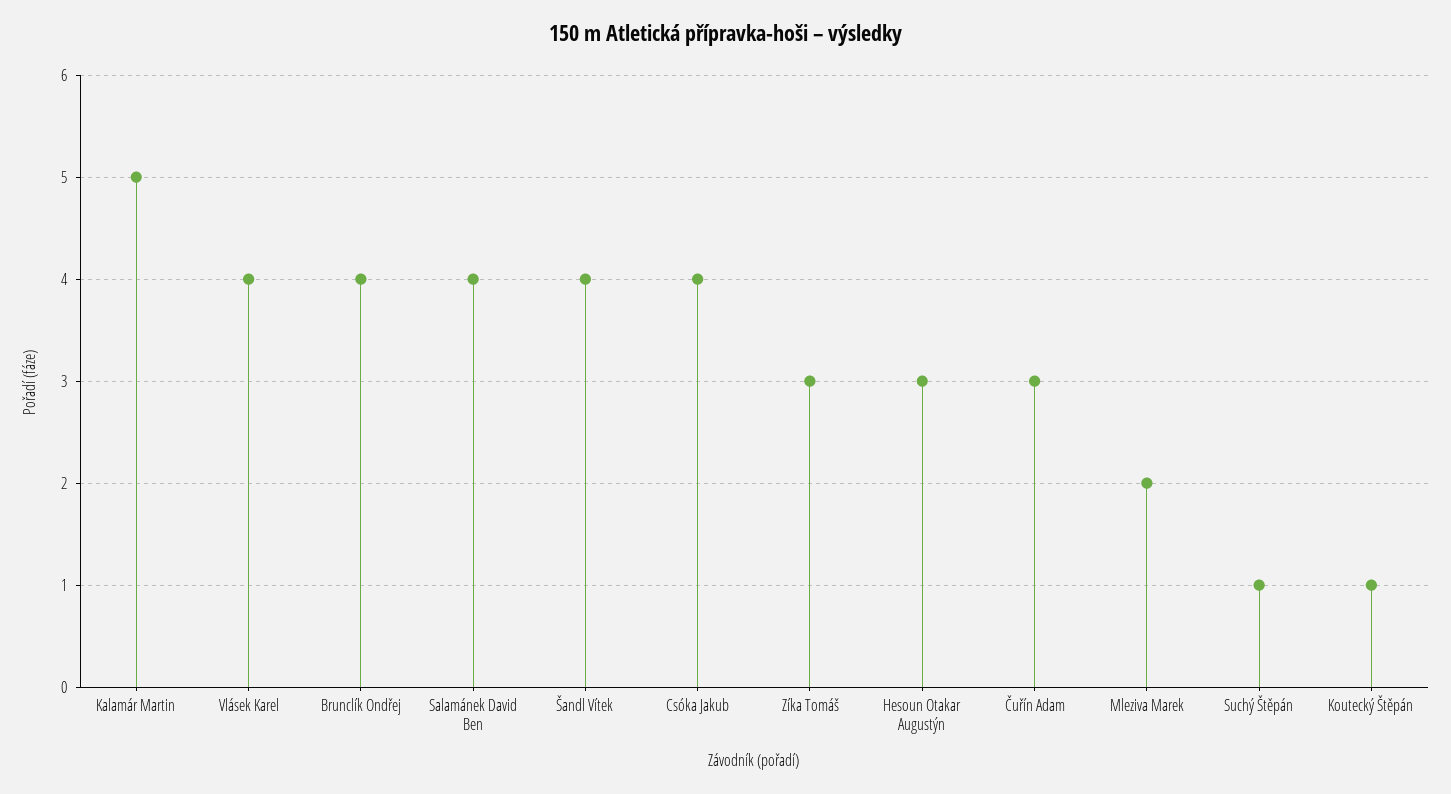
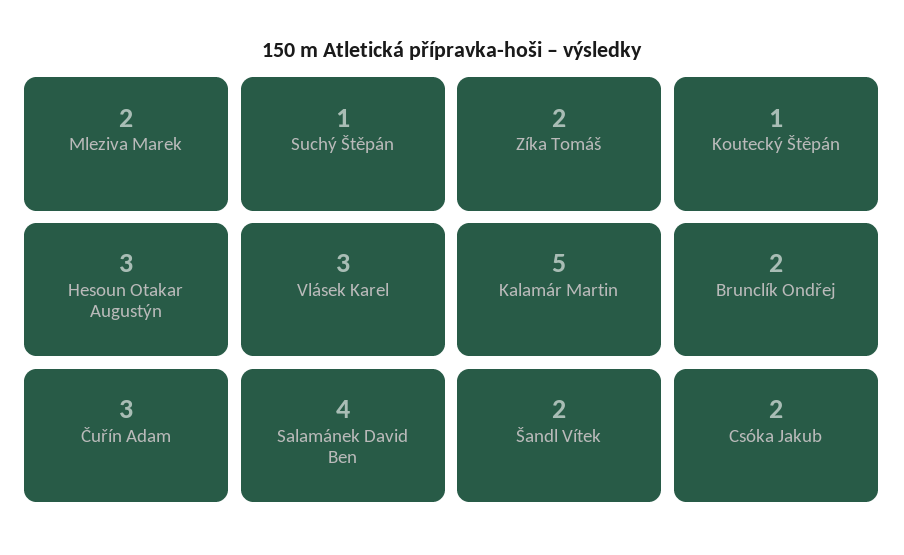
Vlásek Karel: 4 -> 3
Brunclík Ondřej: 4 -> 2
Šandl Vítek: 4 -> 2
Csóka Jakub: 4 -> 2
Zíka Tomáš: 3 -> 2

